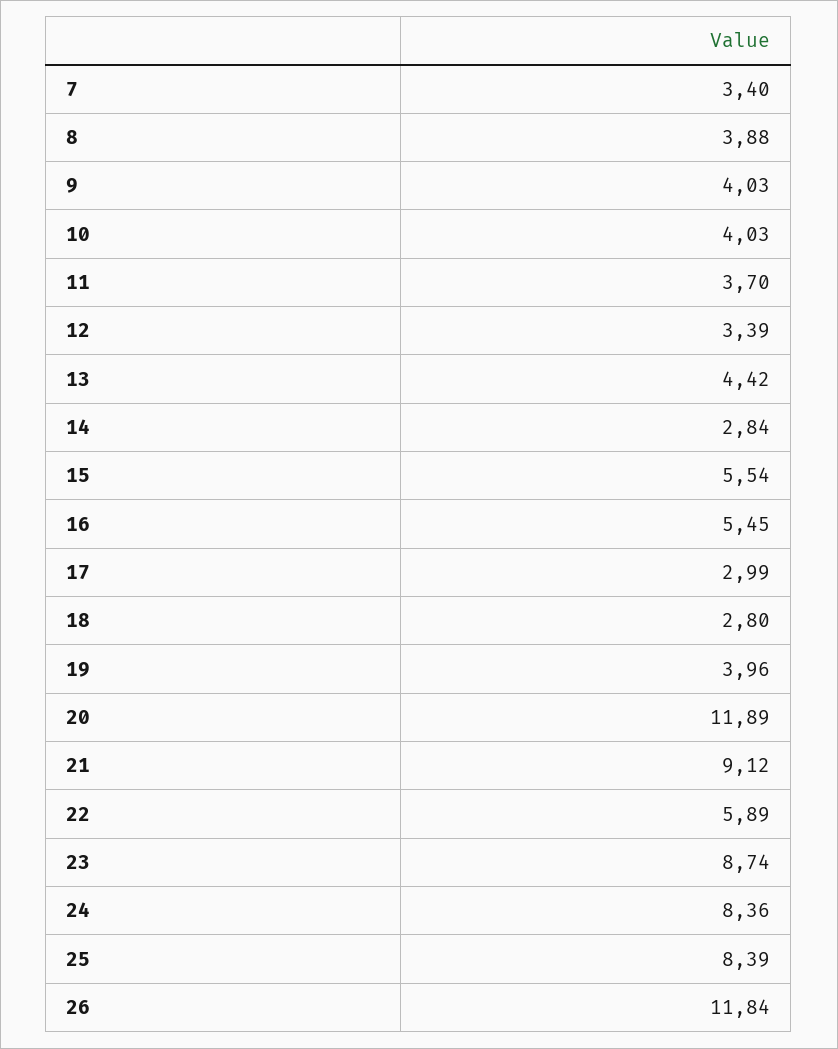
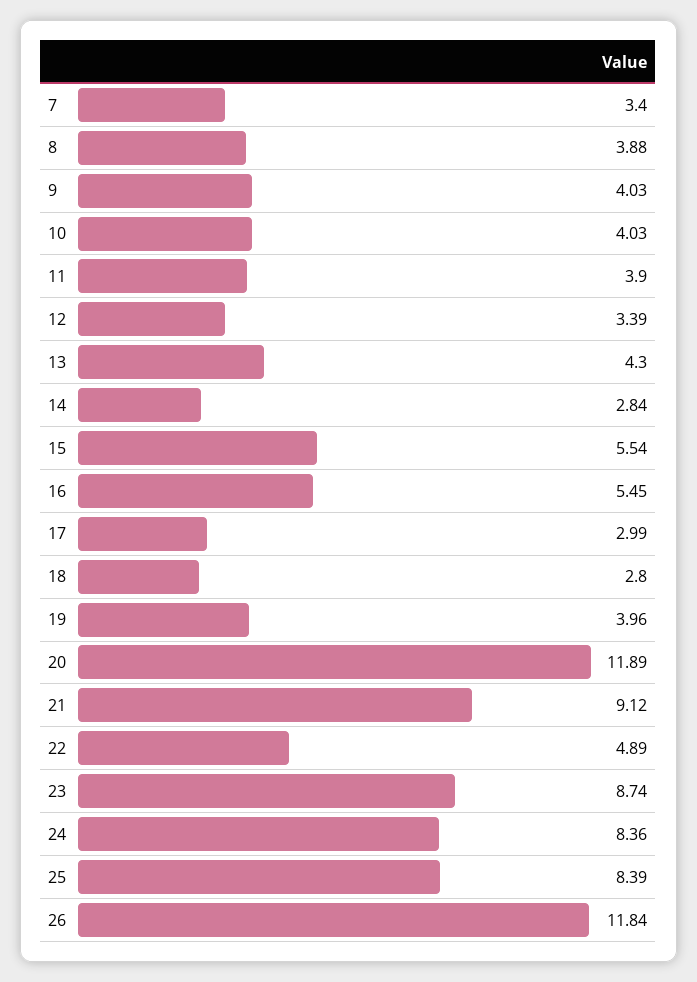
11: 3.7 -> 3.9
13: 4.42 -> 4.3
22: 5.89 -> 4.89

